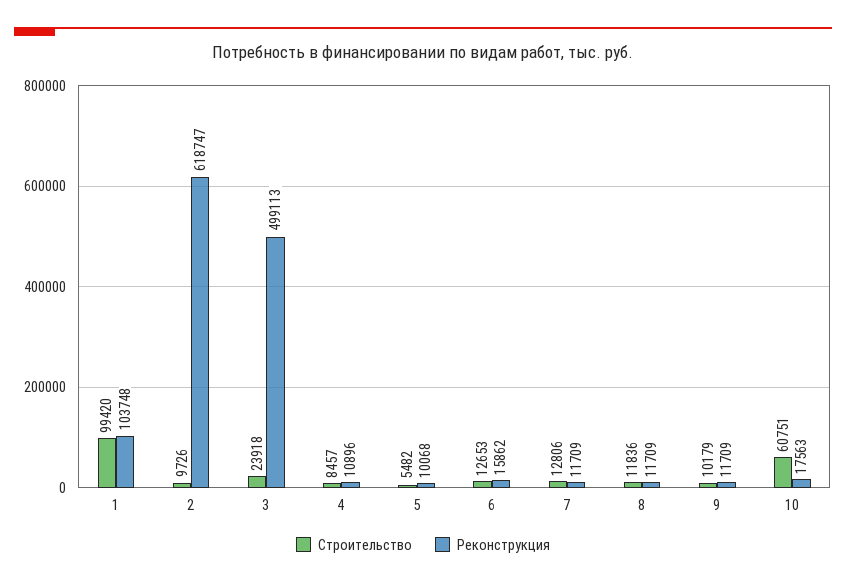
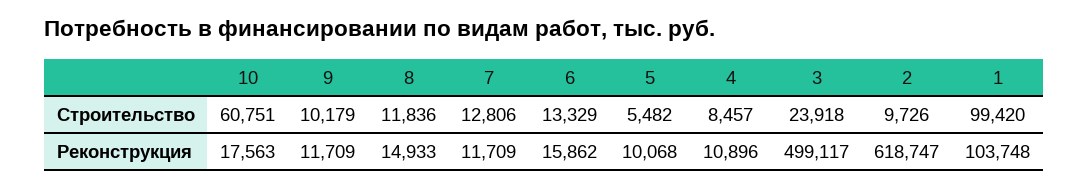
Реконструкция, 3: 499113 -> 499117
Строительство, 6: 12653 -> 13329
Реконструкция, 8: 11709 -> 14933

